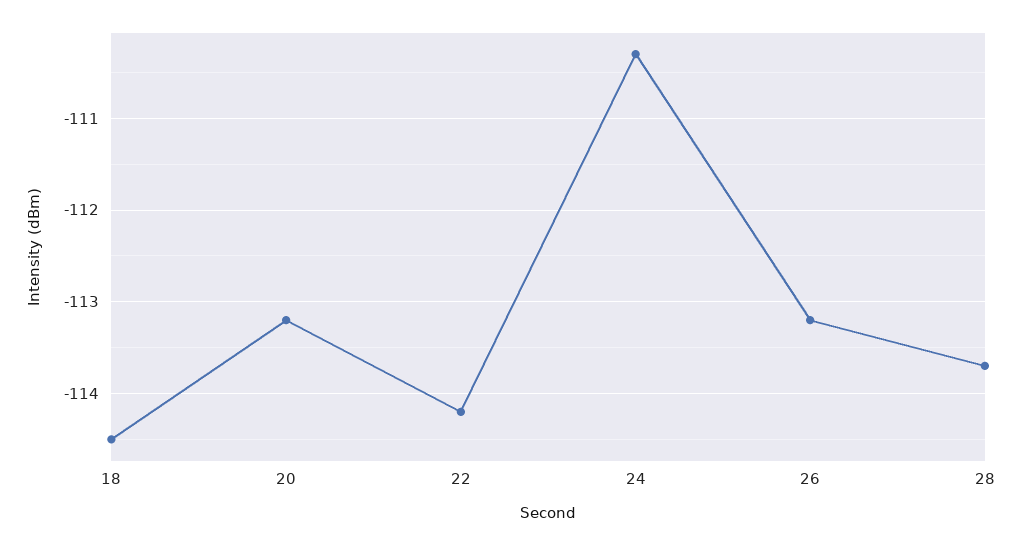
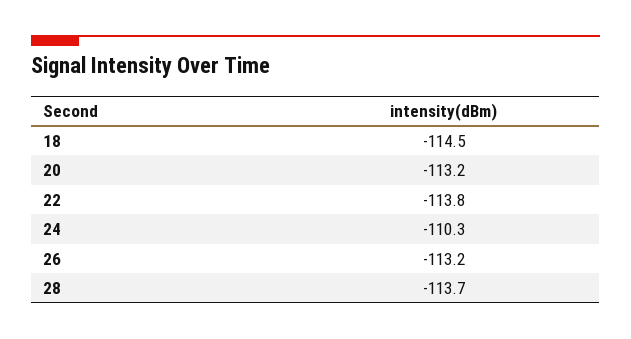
22: -114.2 -> -113.8

